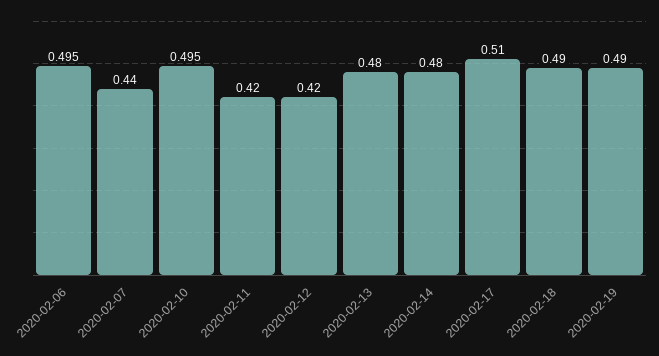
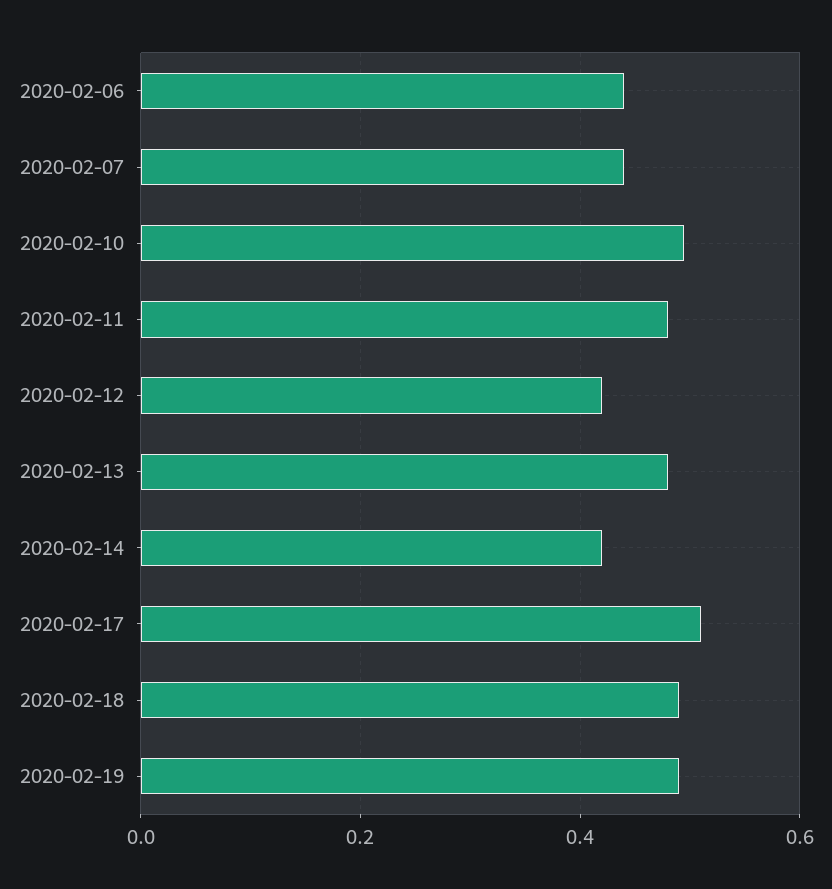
2020-02-06: 0.495 -> 0.44
2020-02-11: 0.42 -> 0.48
2020-02-14: 0.48 -> 0.42

